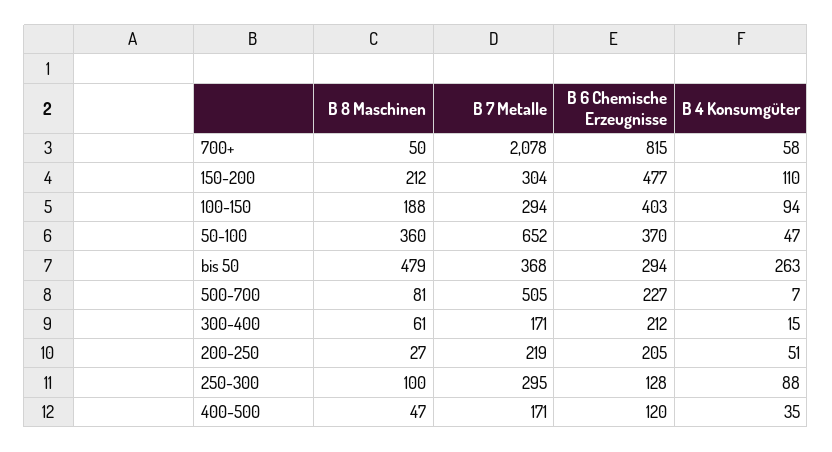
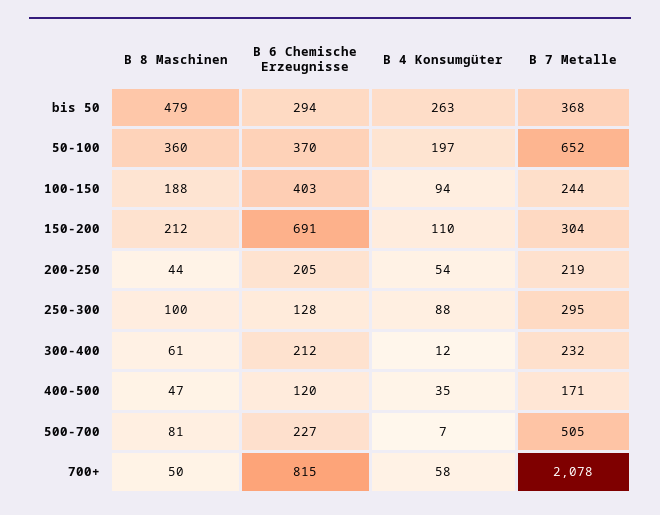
B 6 Chemische Erzeugnisse, 150-200: 477 -> 691
B 7 Metalle, 100-150: 294 -> 244
B 4 Konsumgüter, 50-100: 47 -> 197
B 7 Metalle, 300-400: 171 -> 232
B 4 Konsumgüter, 300-400: 15 -> 12
B 8 Maschinen, 200-250: 27 -> 44
B 4 Konsumgüter, 200-250: 51 -> 54

